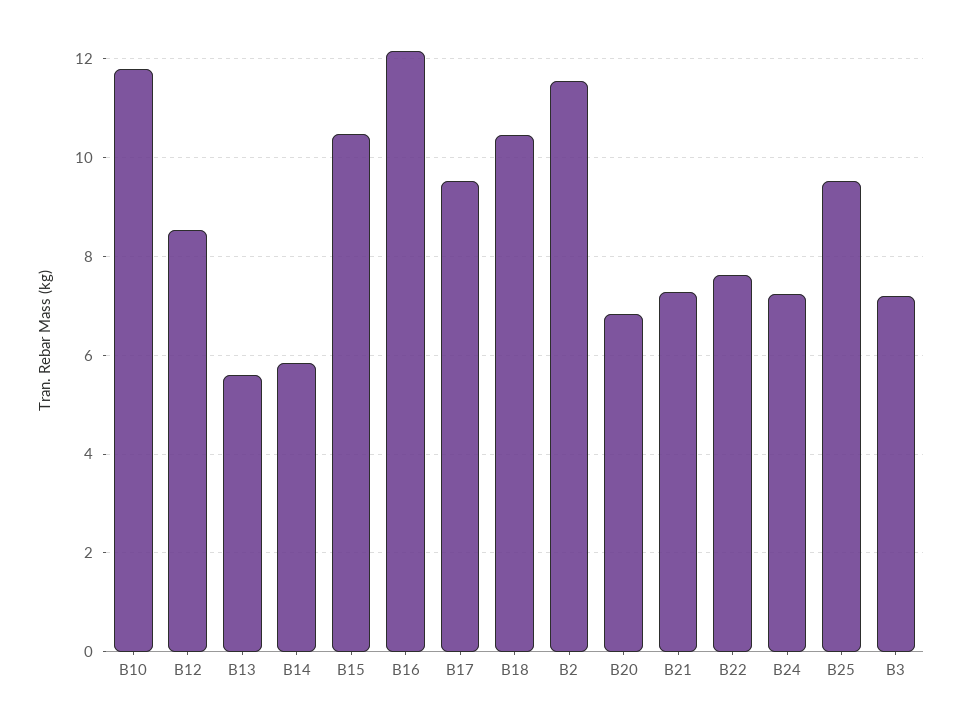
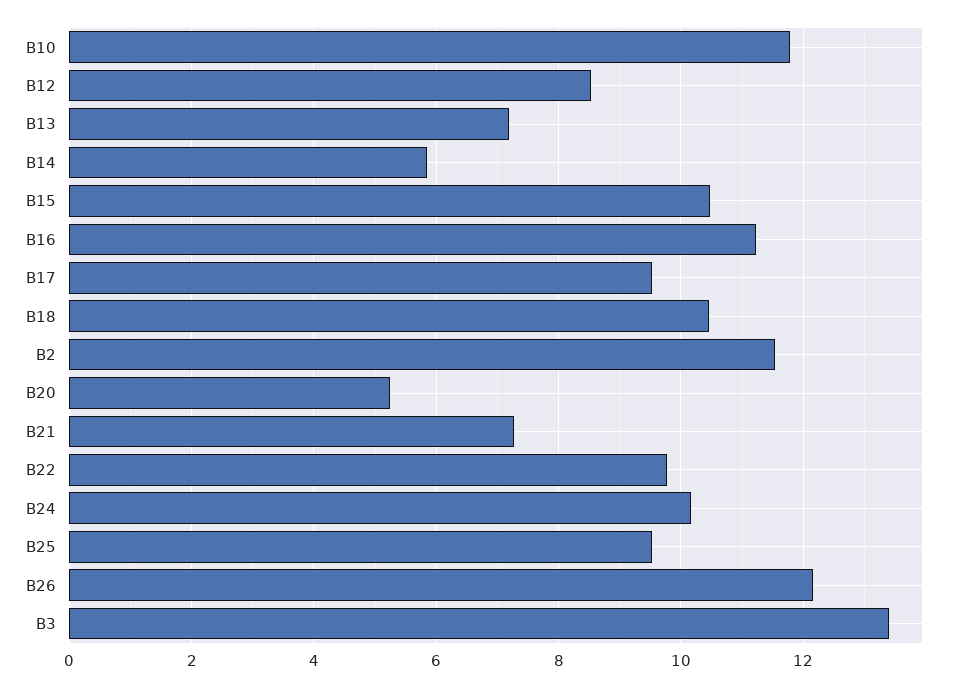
B13: 5.6 -> 7.2
B16: 12.2 -> 11.2
B20: 6.8 -> 5.2
B22: 7.6 -> 9.8
B24: 7.2 -> 10.2
B3: 7.2 -> 13.4
B26: none -> 12.2

